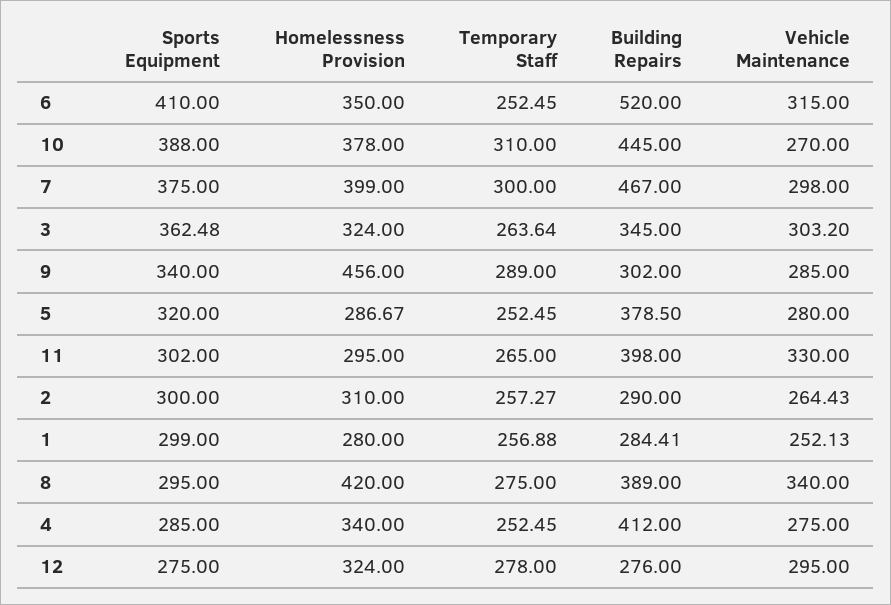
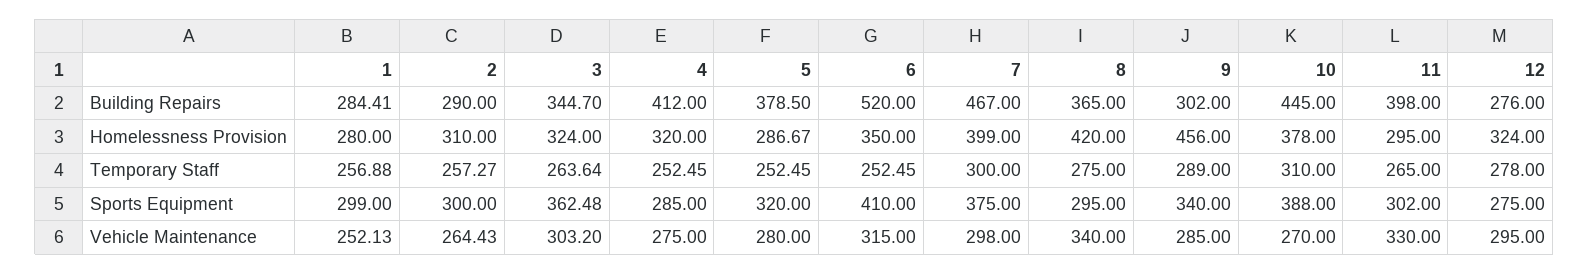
Building Repairs, 3: 345 -> 344.7
Building Repairs, 8: 389 -> 365
Homelessness Provision, 4: 340 -> 320

